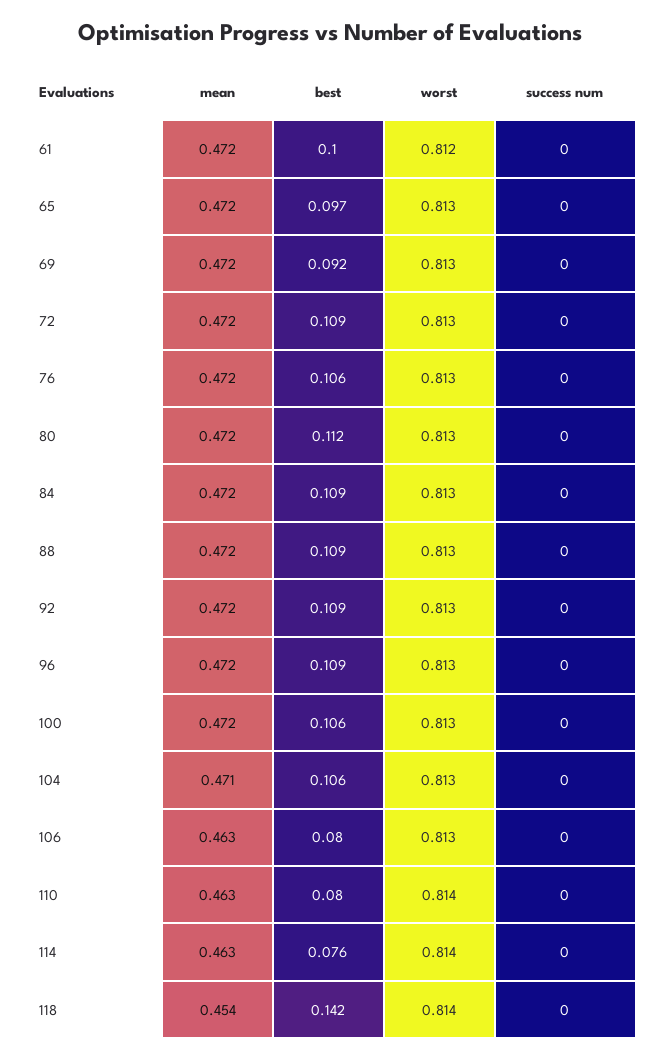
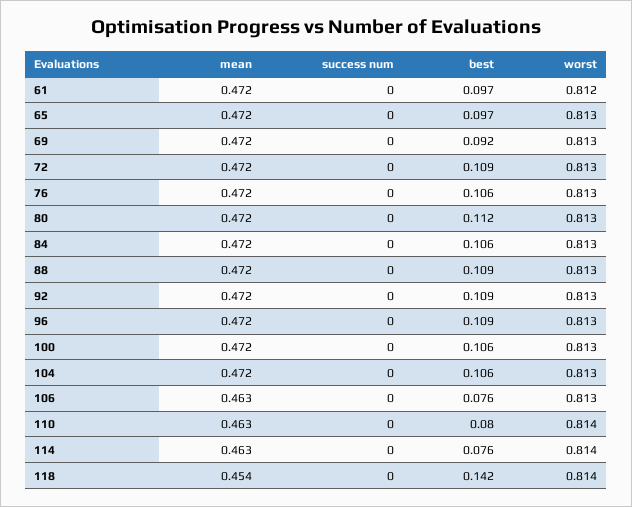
best, 61: 0.1 -> 0.097
best, 84: 0.109 -> 0.106
mean, 104: 0.471 -> 0.472
best, 106: 0.08 -> 0.076

